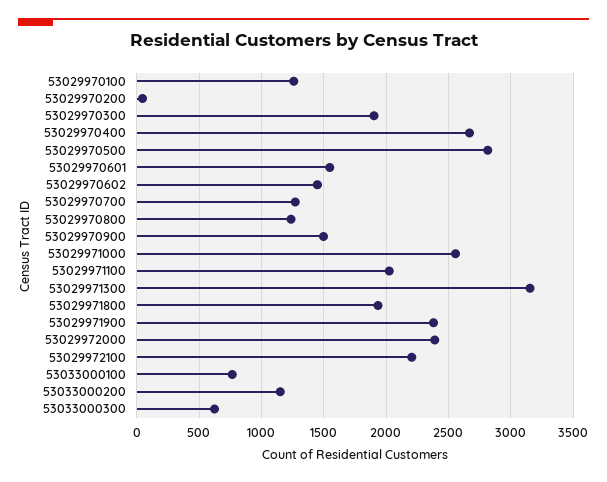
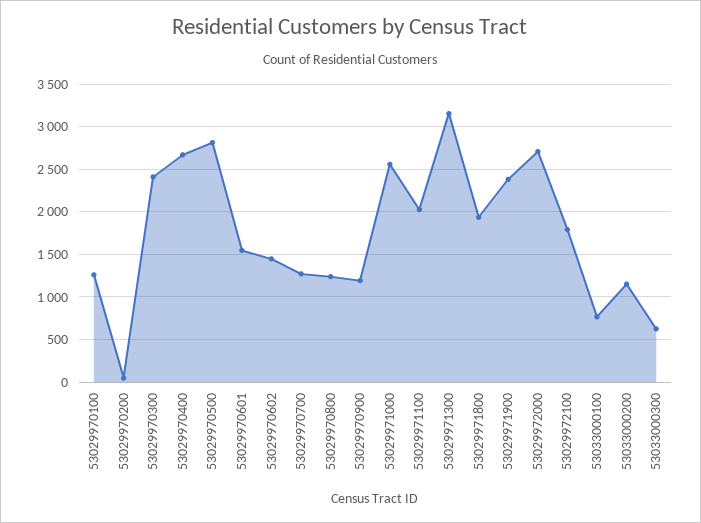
53029970300: 1900 -> 2400
53029970900: 1500 -> 1200
53029972000: 2400 -> 2700
53029972100: 2200 -> 1800

